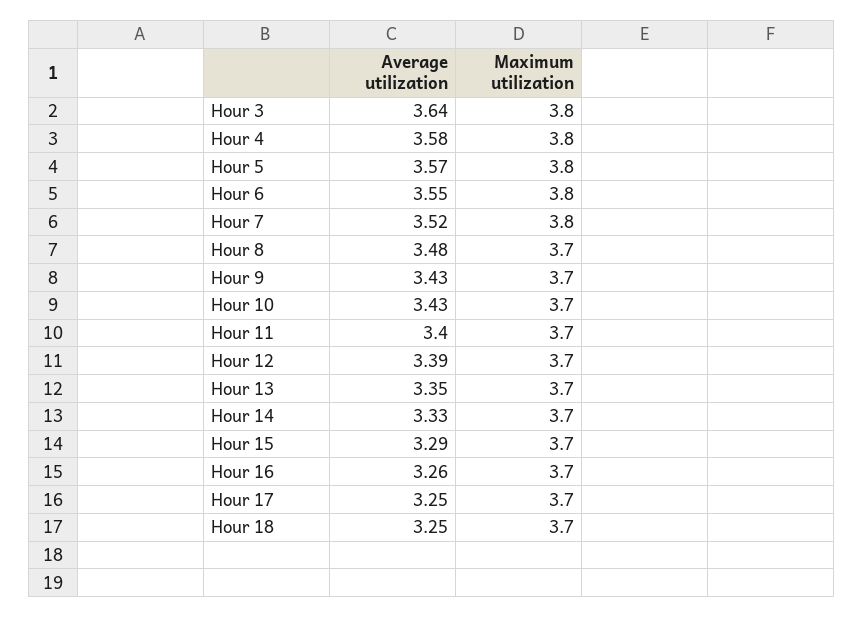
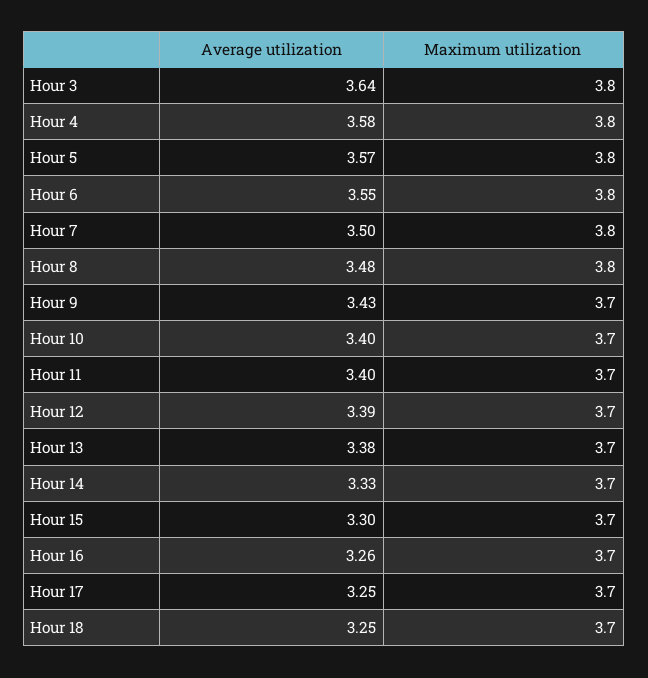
Average utilization, Hour 7: 3.52 -> 3.5
Maximum utilization, Hour 8: 3.7 -> 3.8
Average utilization, Hour 10: 3.43 -> 3.4
Average utilization, Hour 13: 3.35 -> 3.38
Average utilization, Hour 15: 3.29 -> 3.3

